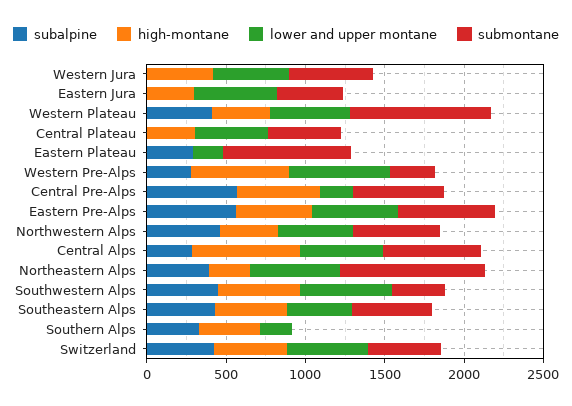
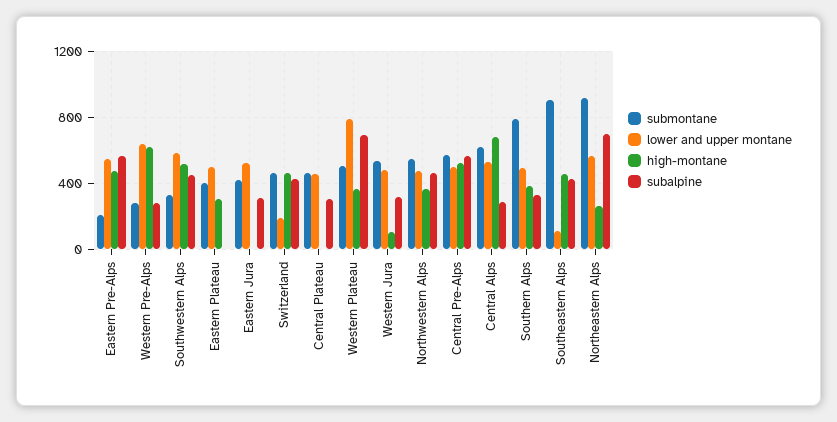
subalpine, Western Jura: 0 -> 300
high-montane, Western Jura: 400 -> 100
subalpine, Eastern Jura: 0 -> 300
high-montane, Eastern Jura: 300 -> 0
subalpine, Western Plateau: 400 -> 700
lower and upper montane, Western Plateau: 500 -> 800
submontane, Western Plateau: 900 -> 500
subalpine, Central Plateau: 0 -> 300
high-montane, Central Plateau: 300 -> 0
subalpine, Eastern Plateau: 300 -> 0
high-montane, Eastern Plateau: 0 -> 300
lower and upper montane, Eastern Plateau: 200 -> 500
submontane, Eastern Plateau: 800 -> 400
lower and upper montane, Central Pre-Alps: 200 -> 500
submontane, Eastern Pre-Alps: 600 -> 200
subalpine, Northeastern Alps: 400 -> 700
lower and upper montane, Southeastern Alps: 400 -> 100
submontane, Southeastern Alps: 500 -> 900
lower and upper montane, Southern Alps: 200 -> 500
submontane, Southern Alps: 0 -> 800
lower and upper montane, Switzerland: 500 -> 200

